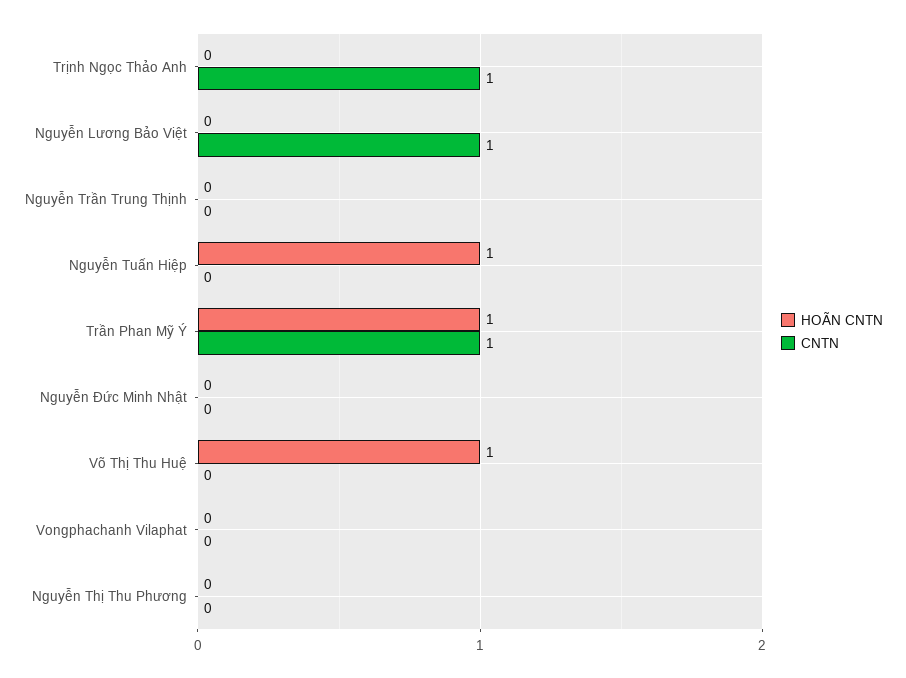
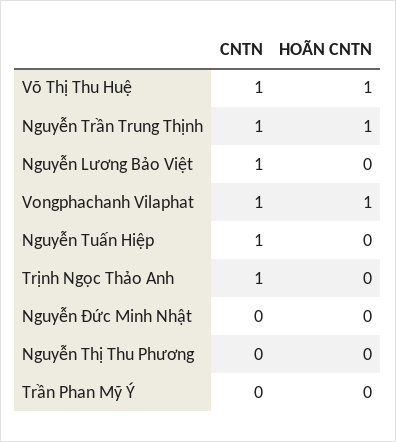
HOÃN CNTN, Nguyễn Trần Trung Thịnh: 0 -> 1
CNTN, Nguyễn Trần Trung Thịnh: 0 -> 1
HOÃN CNTN, Nguyễn Tuấn Hiệp: 1 -> 0
CNTN, Nguyễn Tuấn Hiệp: 0 -> 1
HOÃN CNTN, Trần Phan Mỹ Ý: 1 -> 0
CNTN, Trần Phan Mỹ Ý: 1 -> 0
CNTN, Võ Thị Thu Huệ: 0 -> 1
HOÃN CNTN, Vongphachanh Vilaphat: 0 -> 1
CNTN, Vongphachanh Vilaphat: 0 -> 1

